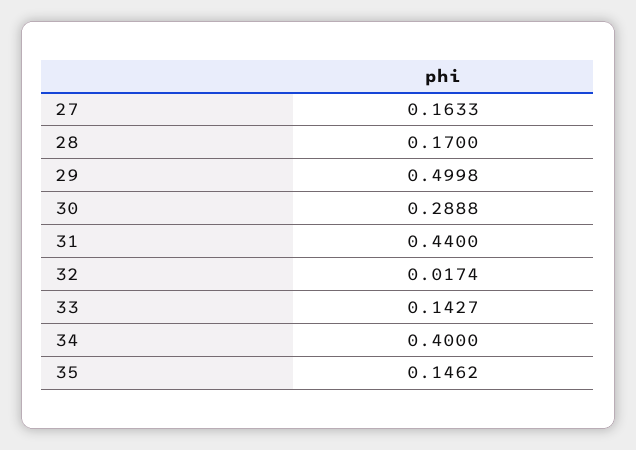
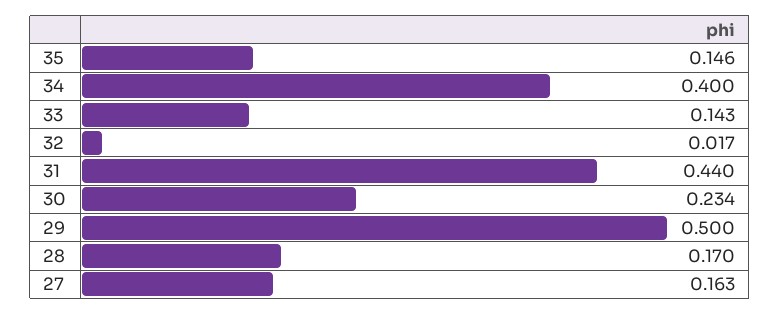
30: 0.2888 -> 0.234

